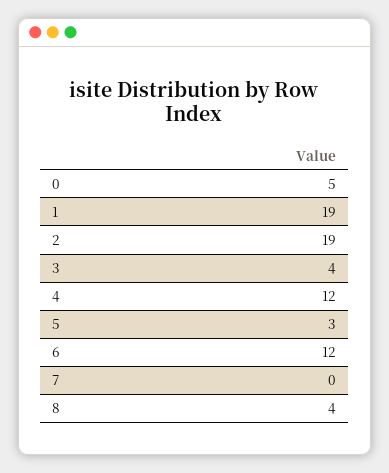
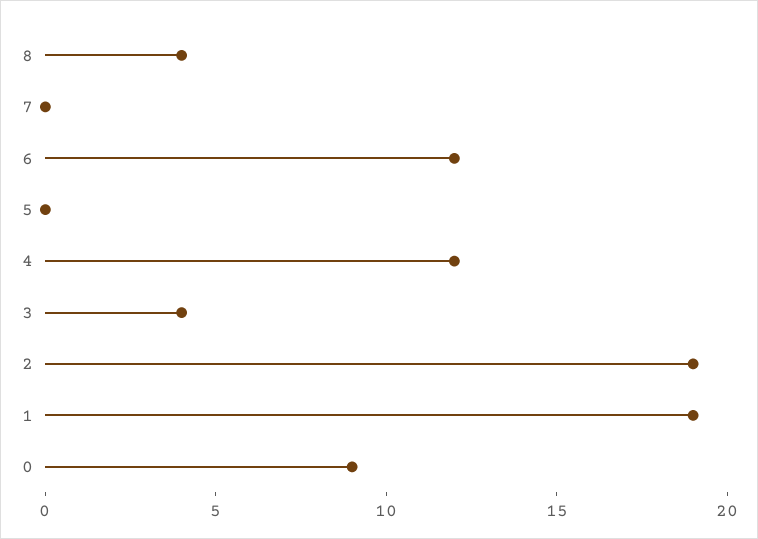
0: 5 -> 9
5: 3 -> 0

